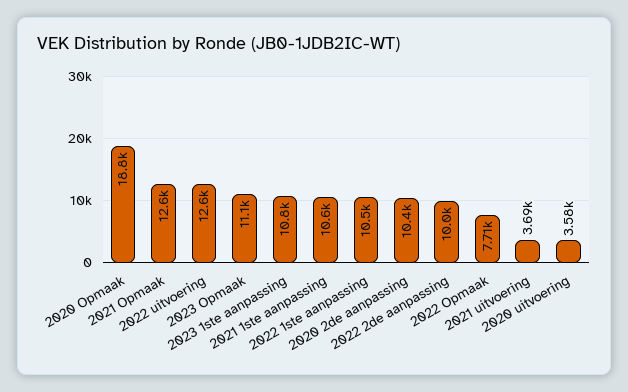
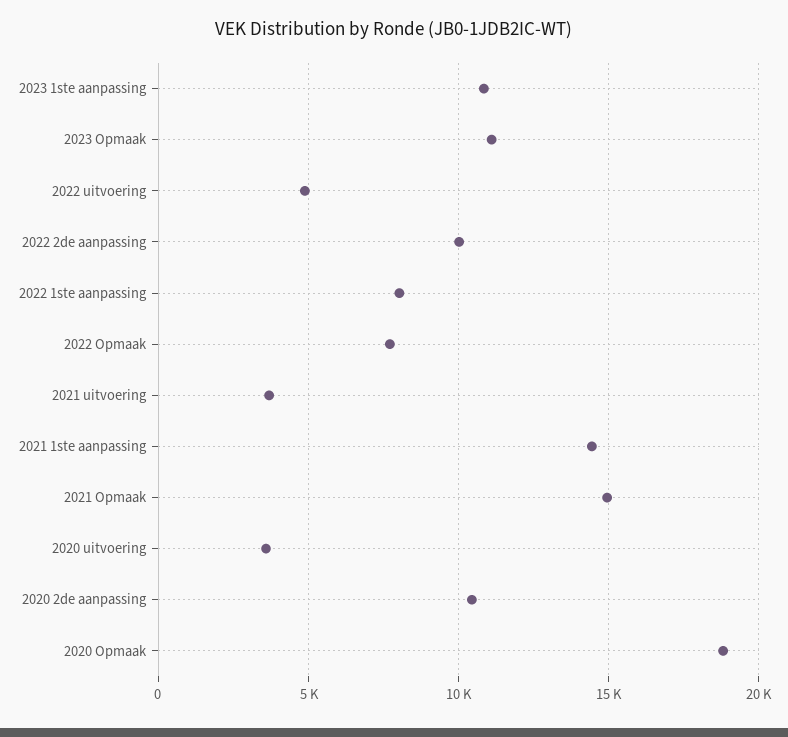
2021 Opmaak: 12600 -> 15000
2022 uitvoering: 12600 -> 5000
2021 1ste aanpassing: 10600 -> 14500
2022 1ste aanpassing: 10500 -> 8000

